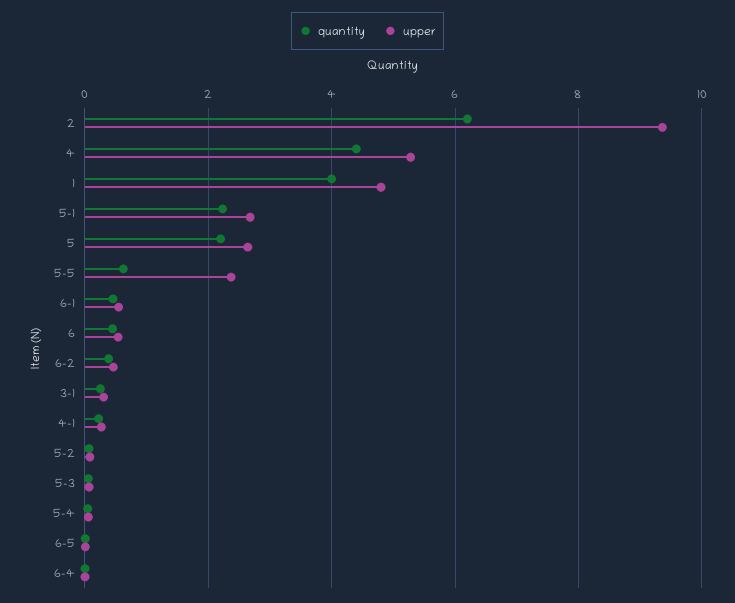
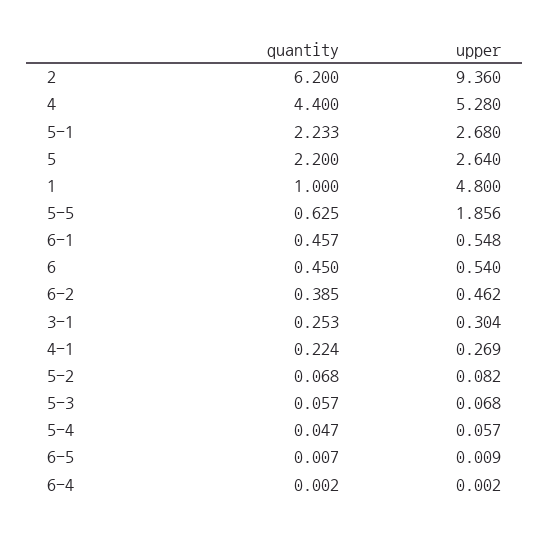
quantity, 1: 4 -> 1
upper, 5-5: 2.4 -> 1.856

